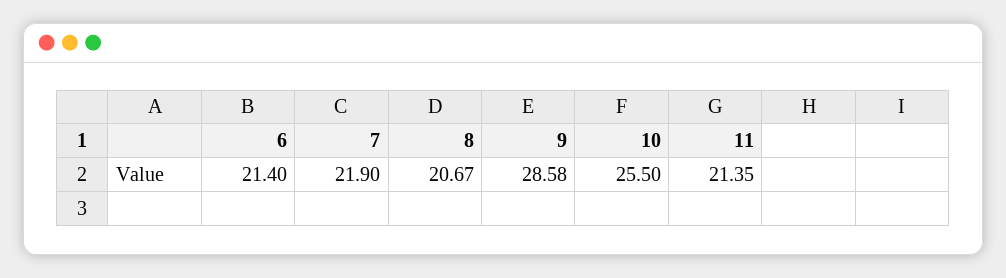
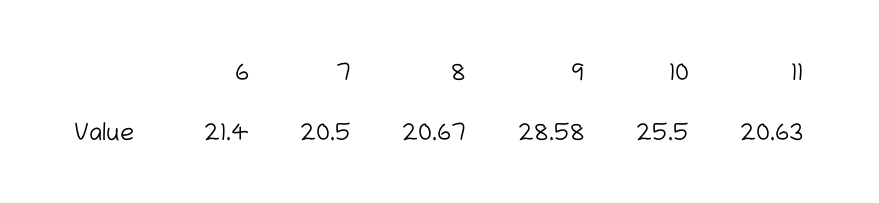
7: 21.9 -> 20.5
11: 21.35 -> 20.63

